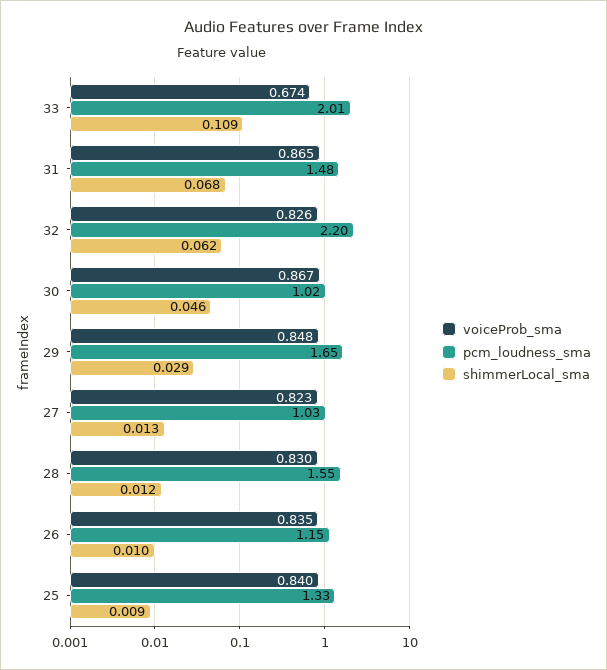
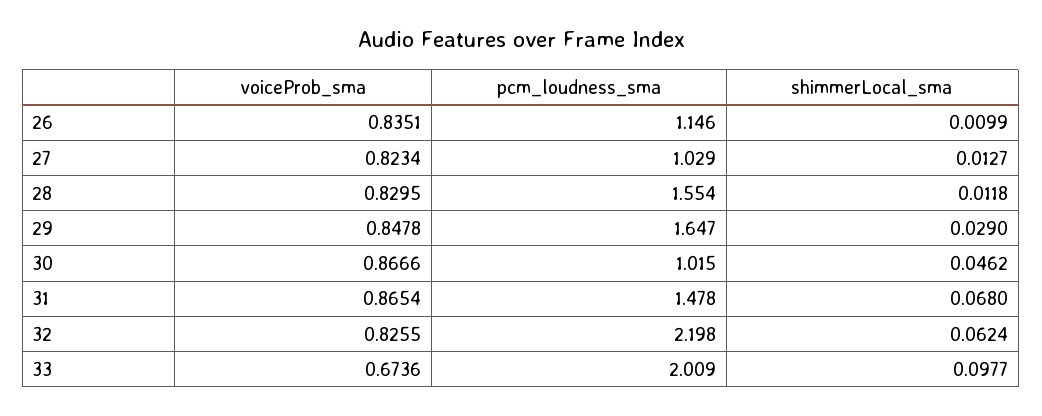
shimmerLocal_sma, 33: 0.109 -> 0.0977
voiceProb_sma, 25: 0.84 -> none
pcm_loudness_sma, 25: 1.33 -> none
shimmerLocal_sma, 25: 0.009 -> none

